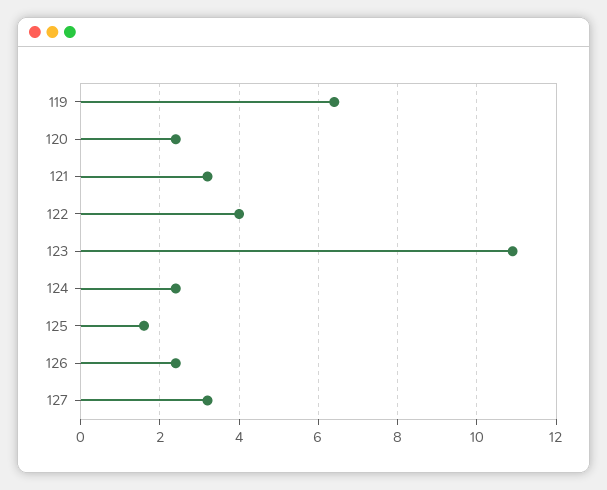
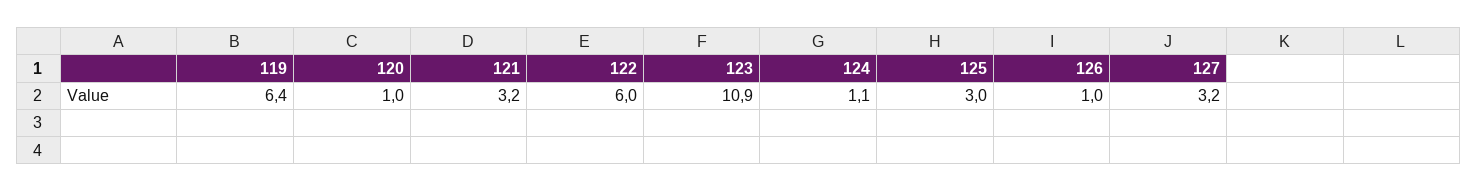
120: 2.5 -> 1
122: 4 -> 6
124: 2.5 -> 1.1
125: 1.5 -> 3
126: 2.5 -> 1

